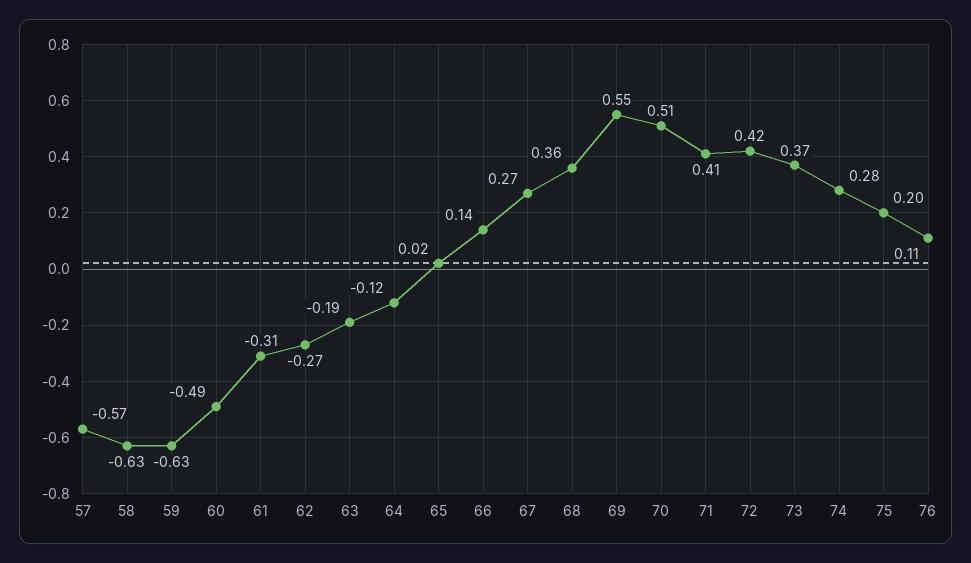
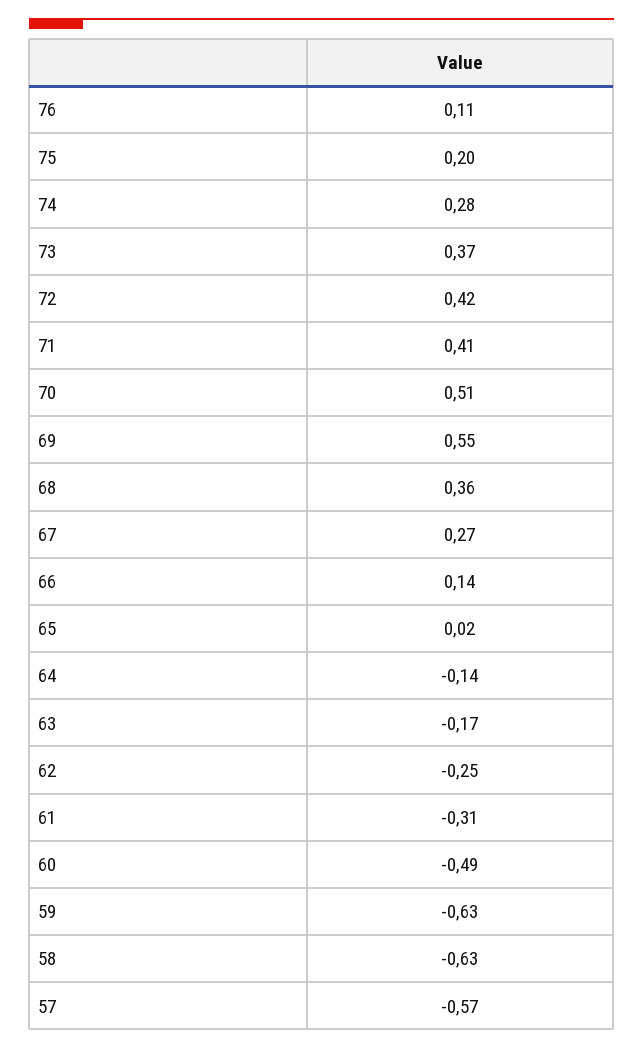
62: -0.27 -> -0.25
63: -0.19 -> -0.17
64: -0.12 -> -0.14

